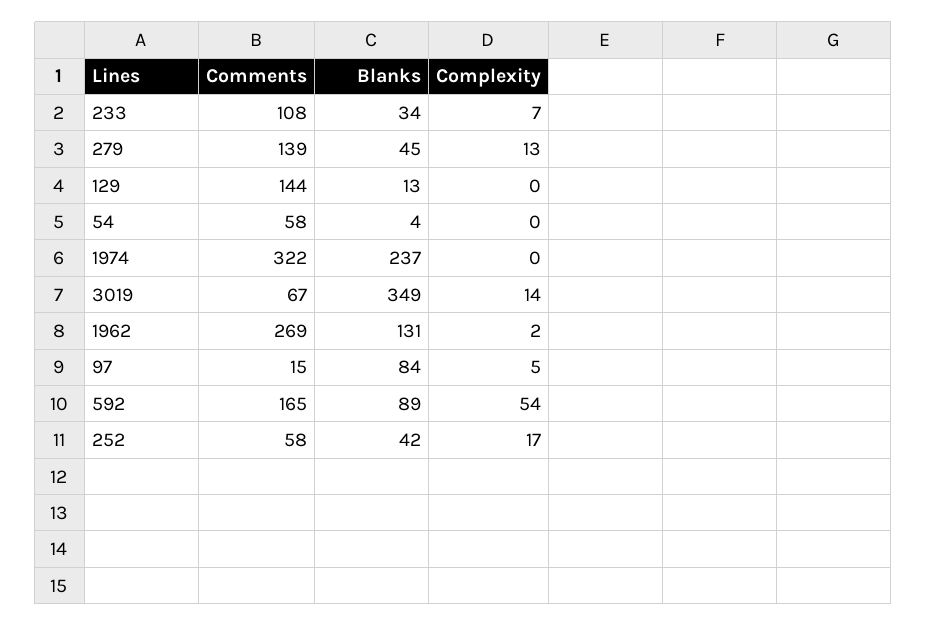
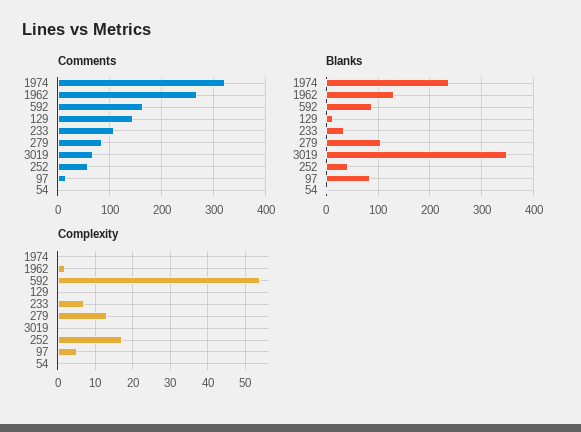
Comments, 279: 139 -> 80
Blanks, 279: 45 -> 100
Comments, 54: 58 -> 0
Complexity, 3019: 14 -> 0

